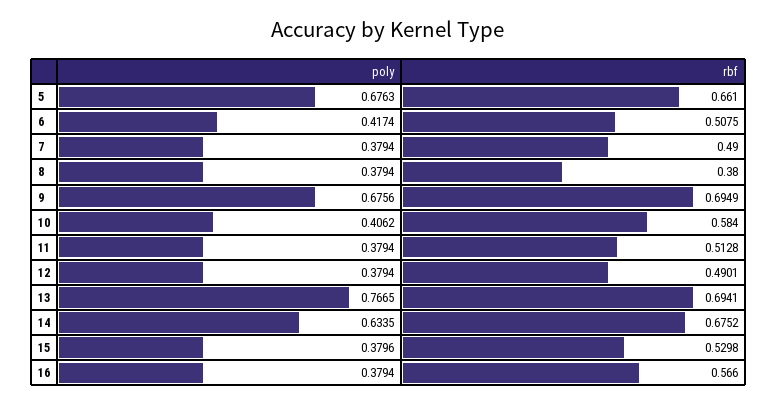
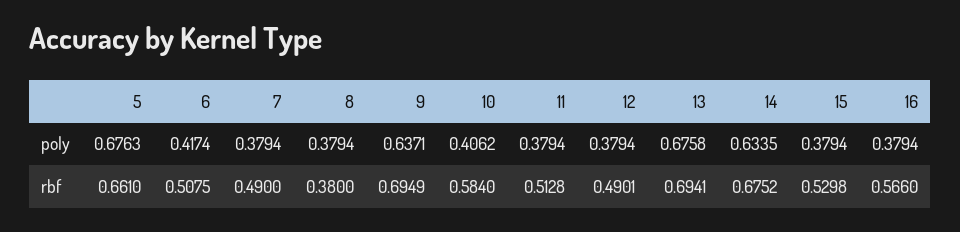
poly, 9: 0.6756 -> 0.6371
poly, 13: 0.7665 -> 0.6758
poly, 15: 0.3796 -> 0.3794

